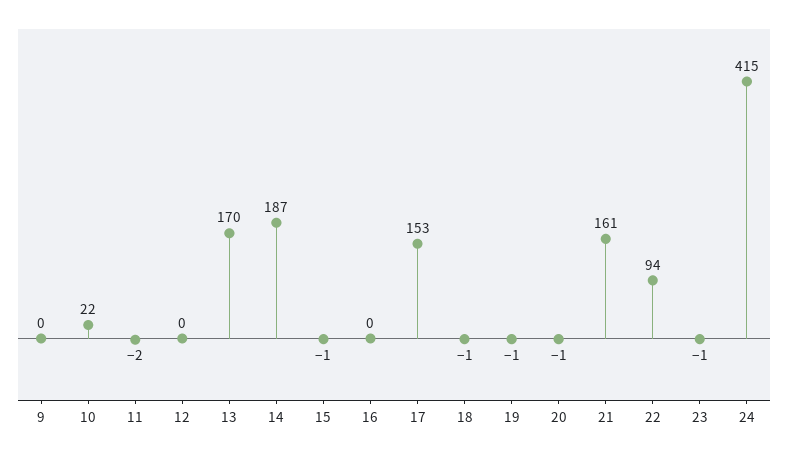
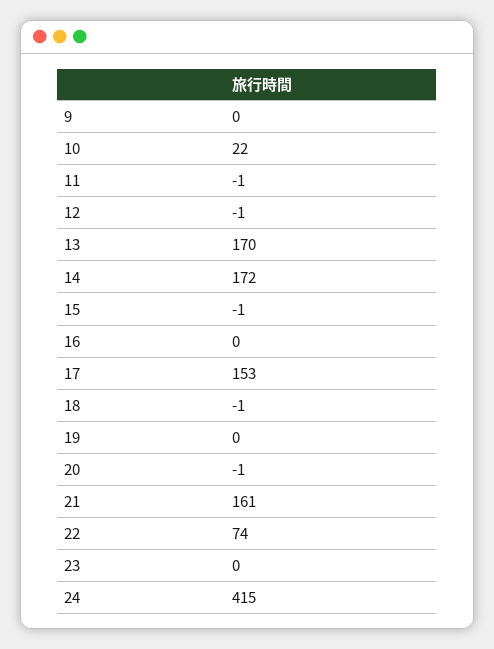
11: -2 -> -1
12: 0 -> -1
14: 187 -> 172
19: -1 -> 0
22: 94 -> 74
23: -1 -> 0

